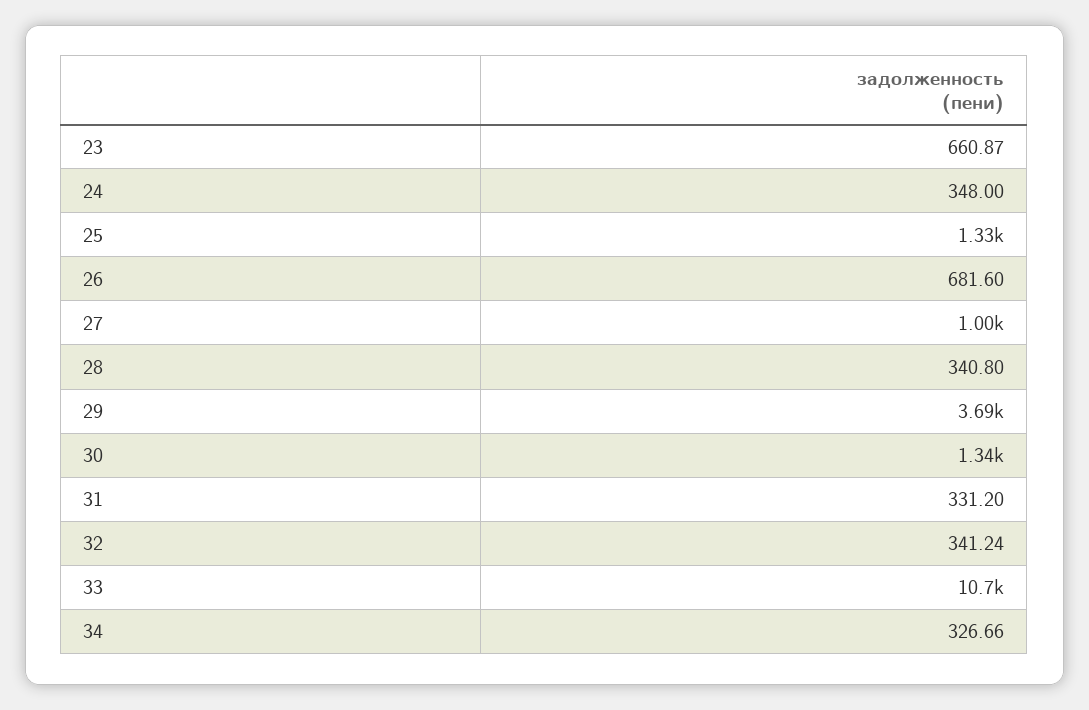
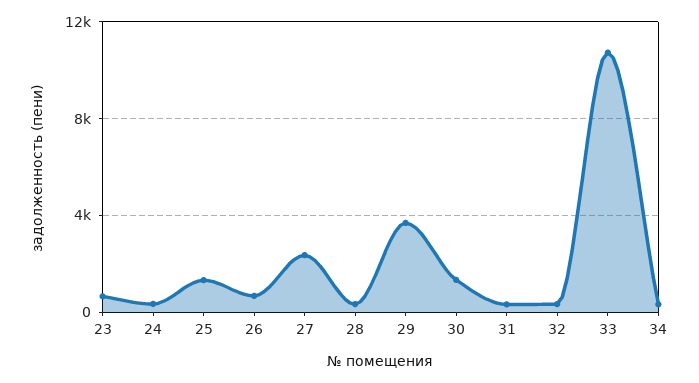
27: 1000 -> 2500

